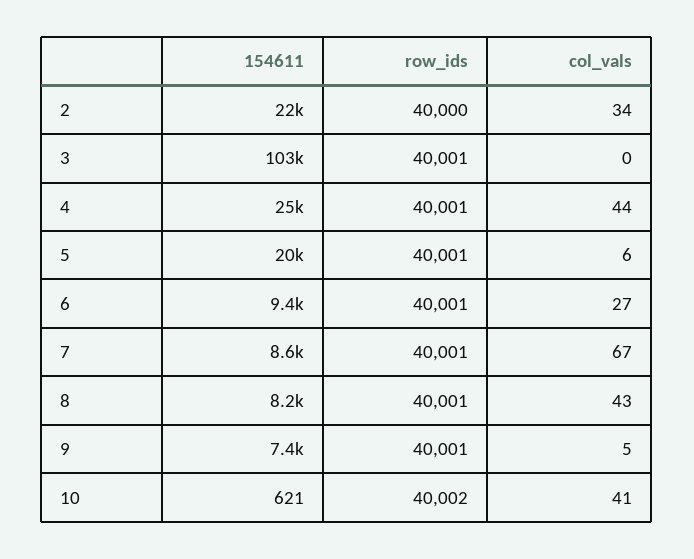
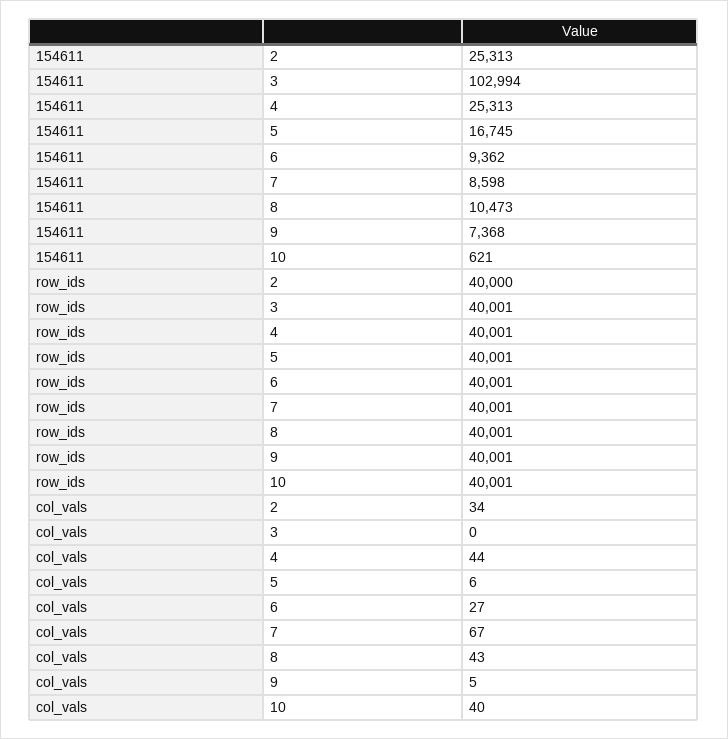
154611, 2: 22000 -> 25313
154611, 5: 20000 -> 16745
154611, 8: 8200 -> 10473
row_ids, 10: 40002 -> 40001
col_vals, 10: 41 -> 40

